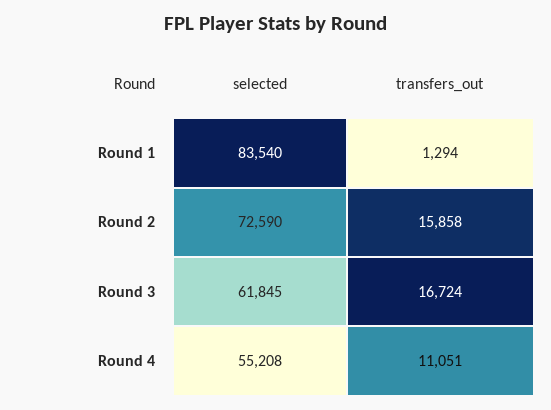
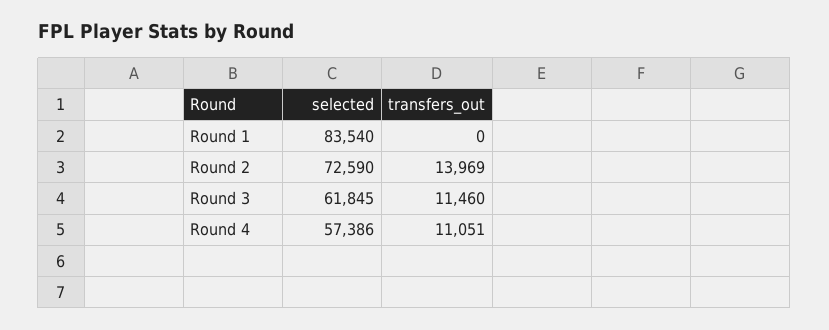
transfers_out, Round 1: 1294 -> 0
transfers_out, Round 2: 15858 -> 13969
transfers_out, Round 3: 16724 -> 11460
selected, Round 4: 55208 -> 57386

